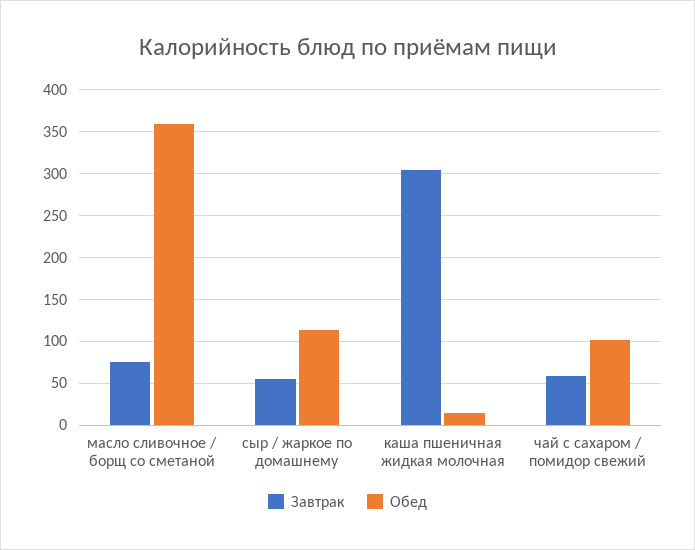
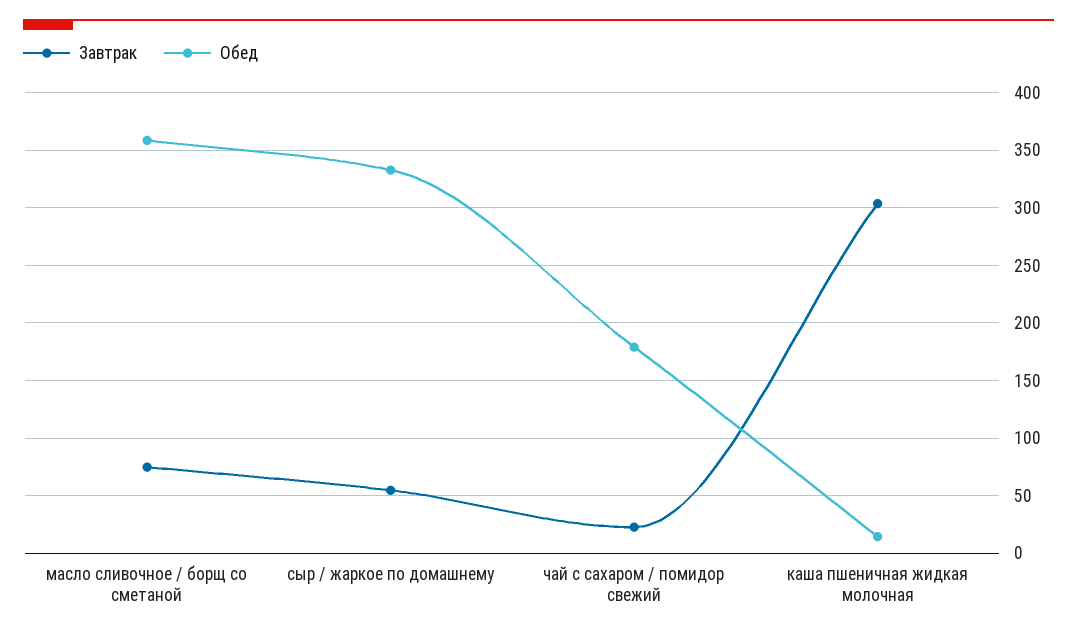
Обед, сыр / жаркое по домашнему: 110 -> 330
Завтрак, чай с сахаром / помидор свежий: 60 -> 20
Обед, чай с сахаром / помидор свежий: 100 -> 180

